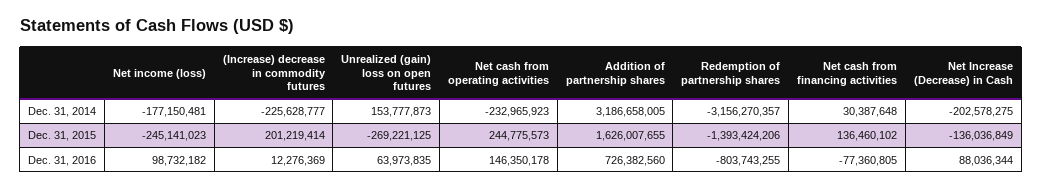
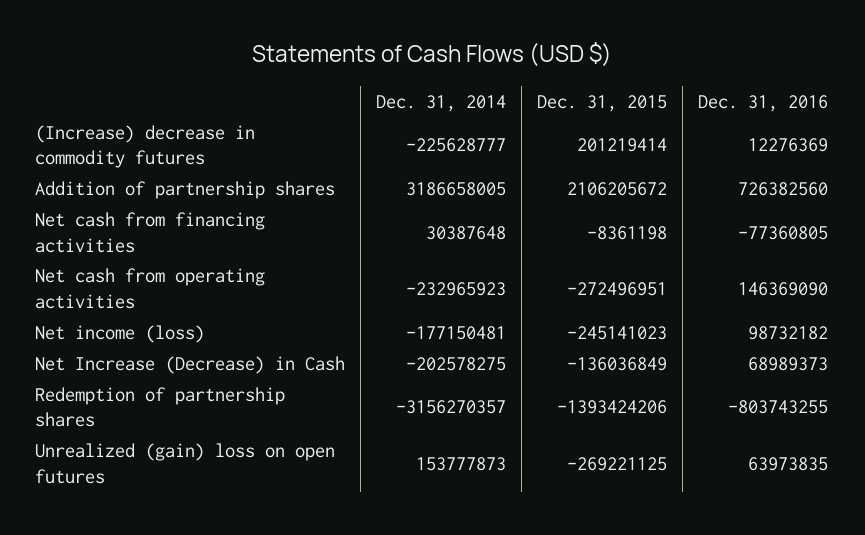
Net cash from operating activities, Dec. 31, 2015: 244775573 -> -272496951
Addition of partnership shares, Dec. 31, 2015: 1626007655 -> 2106205672
Net cash from financing activities, Dec. 31, 2015: 136460102 -> -8361198
Net cash from operating activities, Dec. 31, 2016: 146350178 -> 146369090
Net Increase (Decrease) in Cash, Dec. 31, 2016: 88036344 -> 68989373

